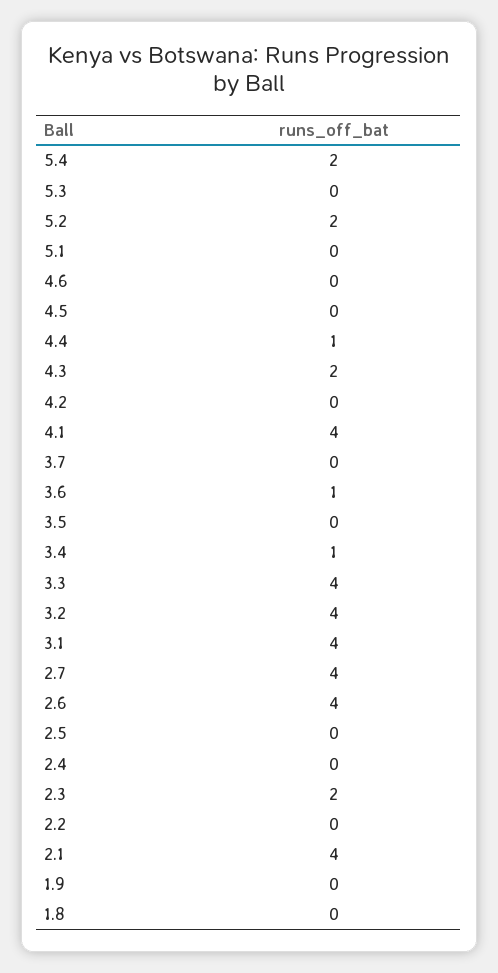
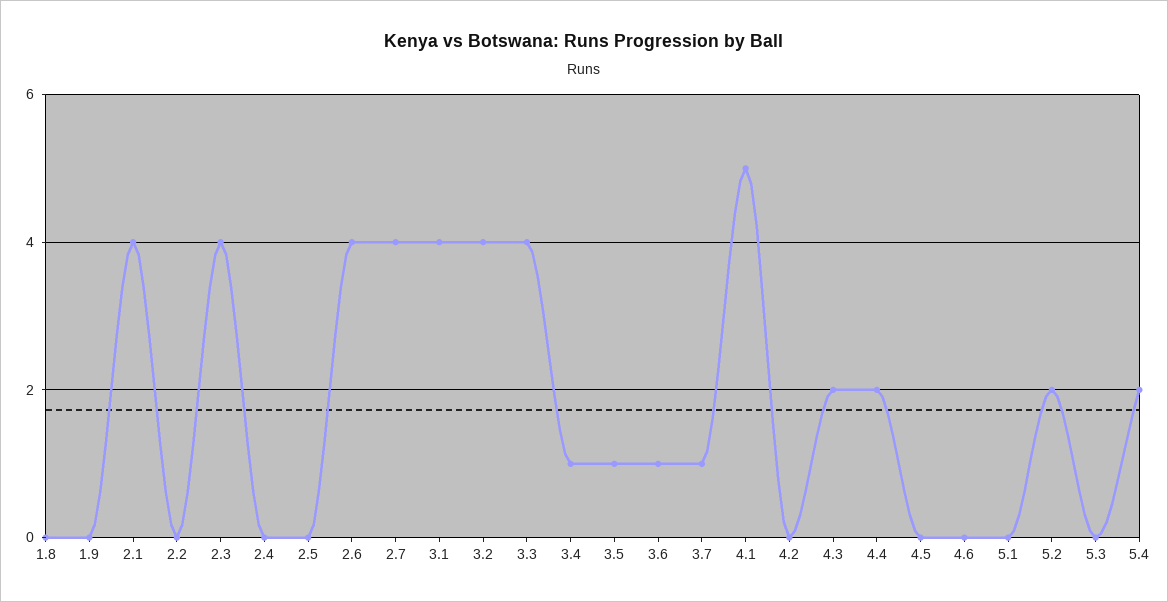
4.4: 1 -> 2
4.1: 4 -> 5
3.7: 0 -> 1
3.5: 0 -> 1
2.3: 2 -> 4

